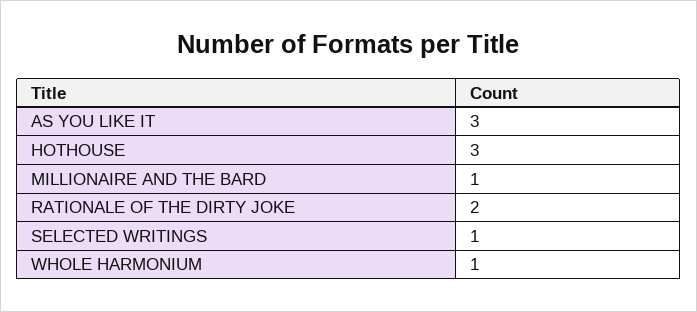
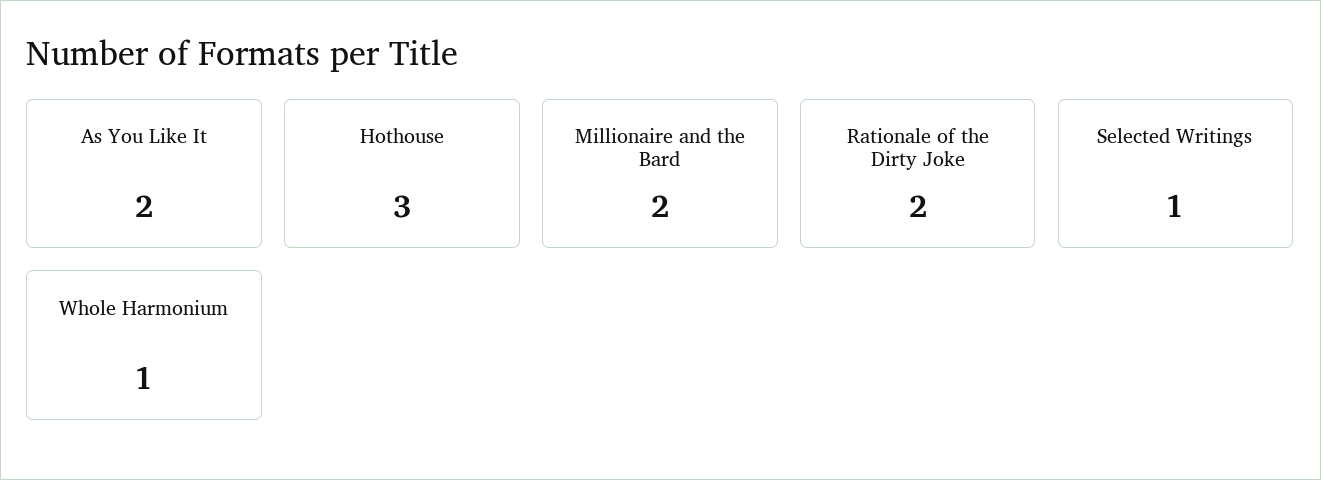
AS YOU LIKE IT: 3 -> 2
MILLIONAIRE AND THE BARD: 1 -> 2

